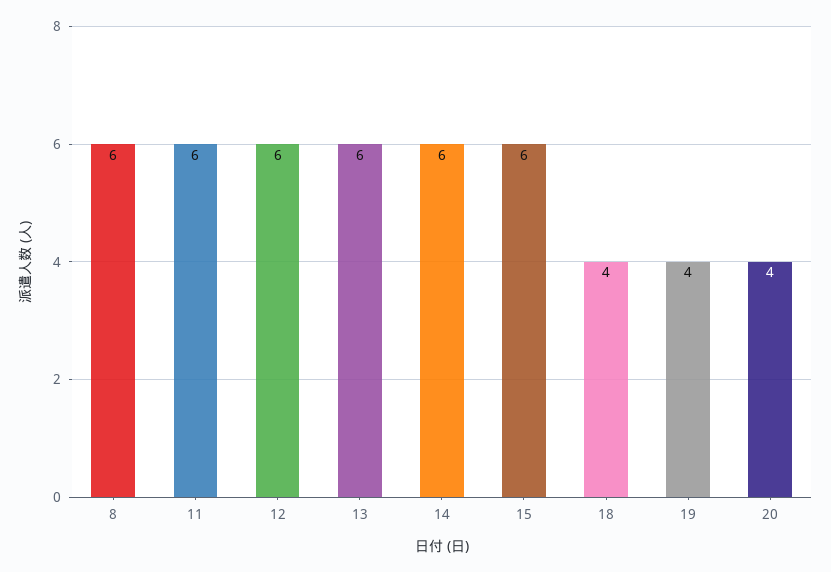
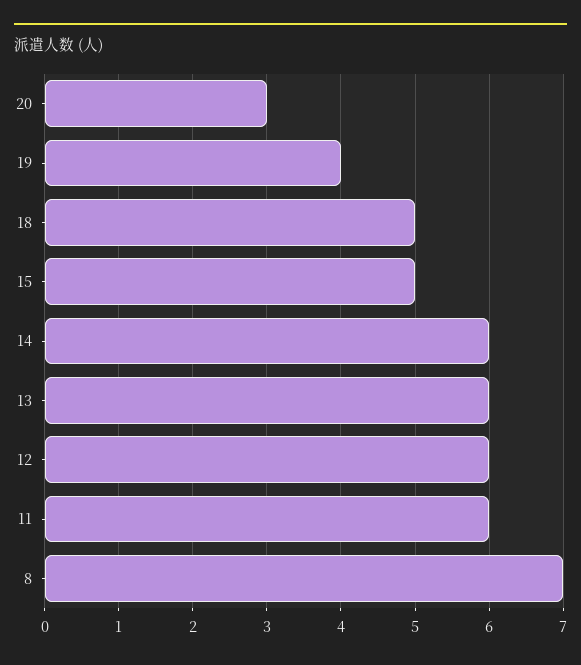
8: 6 -> 7
15: 6 -> 5
18: 4 -> 5
20: 4 -> 3

